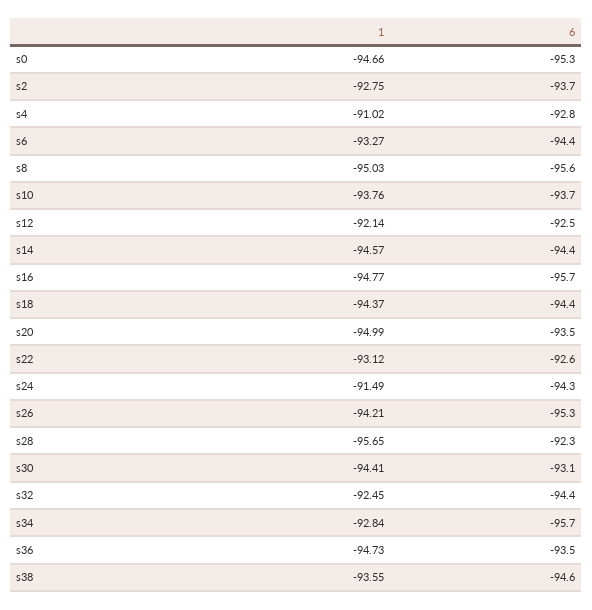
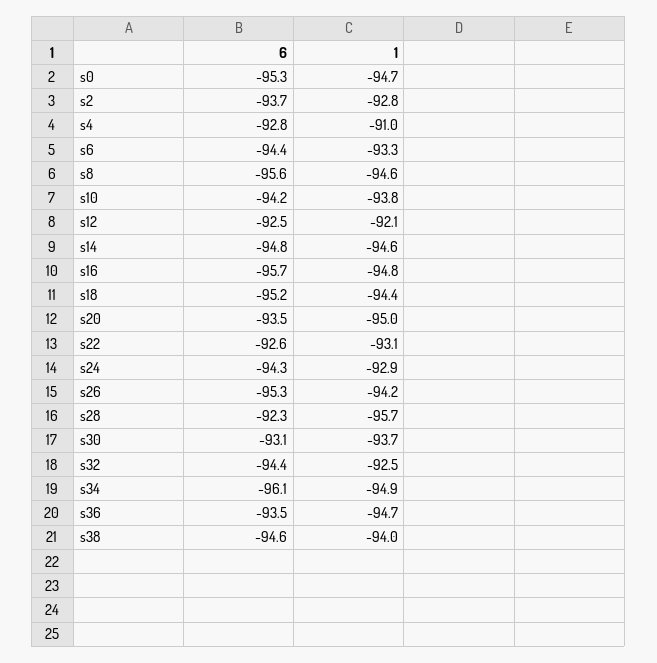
1, s8: -95.03 -> -94.6
6, s10: -93.7 -> -94.2
6, s14: -94.4 -> -94.8
6, s18: -94.4 -> -95.2
1, s24: -91.49 -> -92.9
1, s30: -94.41 -> -93.7
1, s34: -92.84 -> -94.9
6, s34: -95.7 -> -96.1
1, s38: -93.55 -> -94

